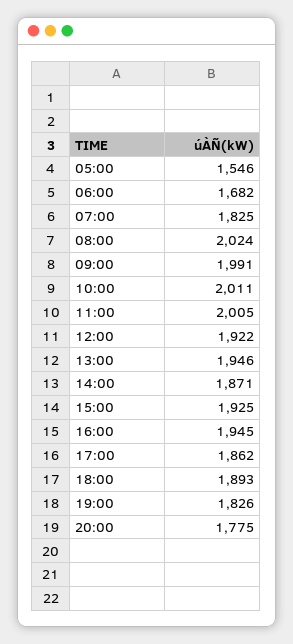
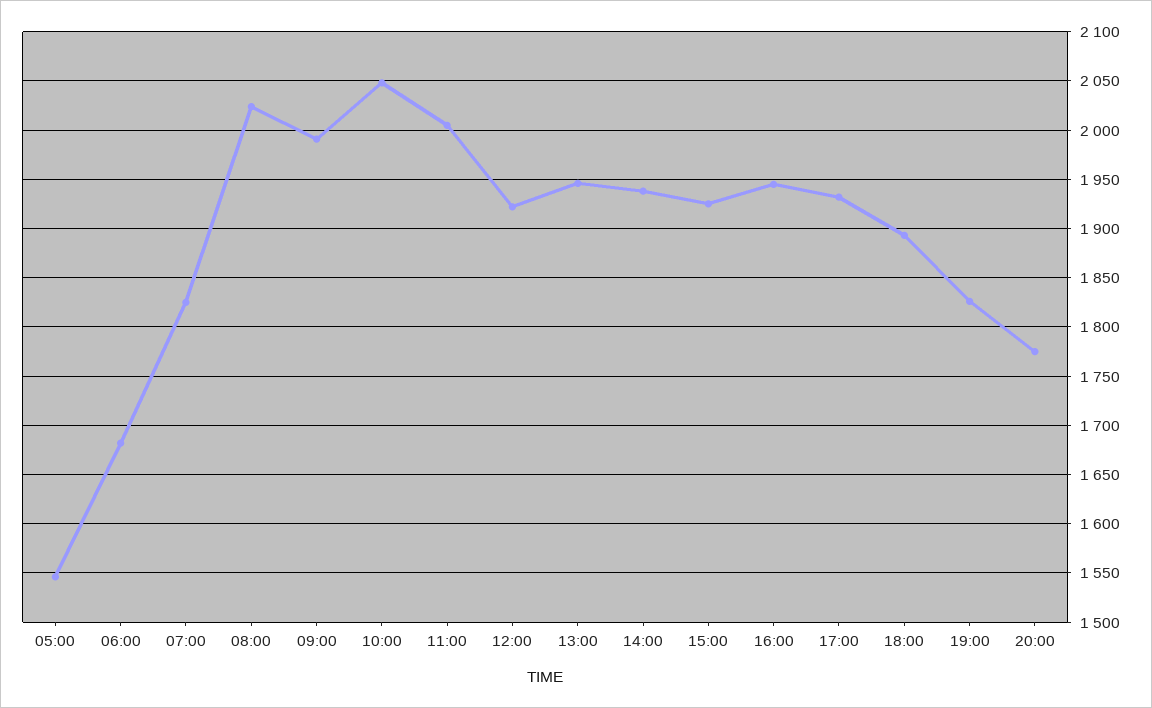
10:00: 2011 -> 2050
14:00: 1871 -> 1940
17:00: 1862 -> 1930

